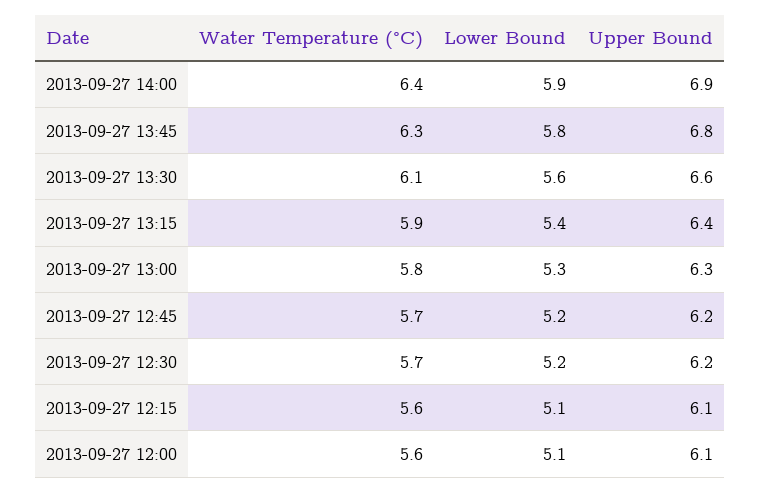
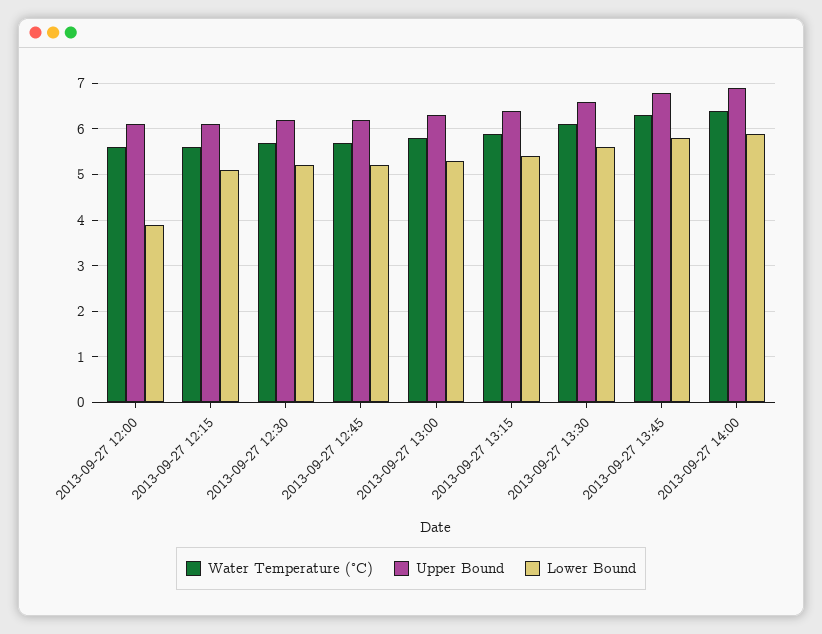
Lower Bound, 2013-09-27 12:00: 5.1 -> 4

